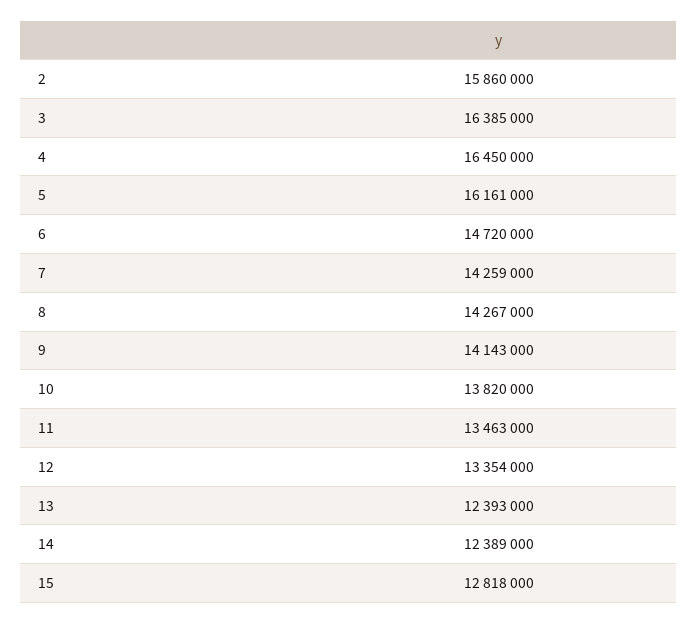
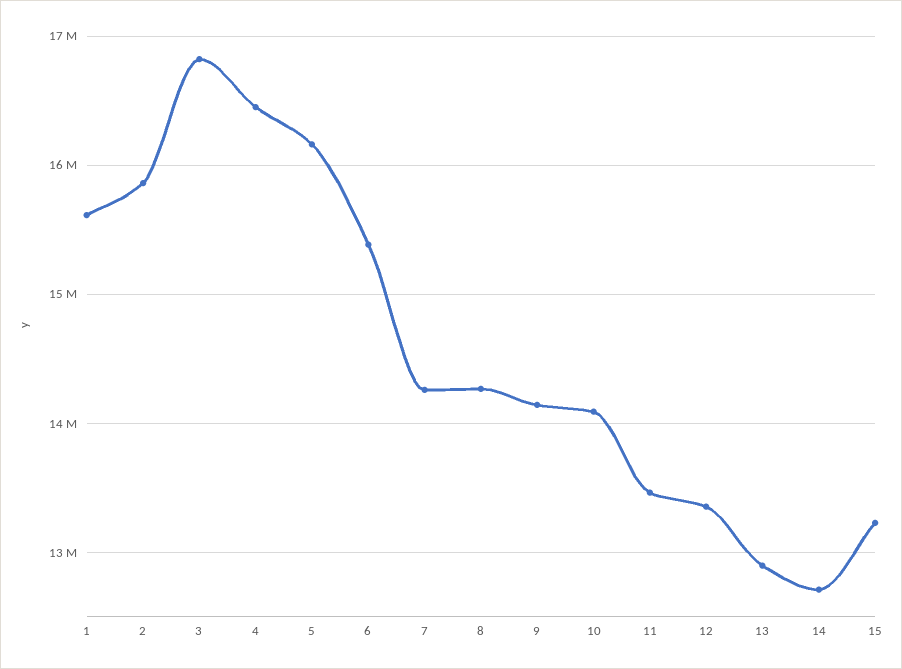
3: 16385000 -> 16800000
6: 14720000 -> 15400000
10: 13820000 -> 14100000
13: 12393000 -> 12900000
14: 12389000 -> 12700000
15: 12818000 -> 13200000
1: none -> 15600000

